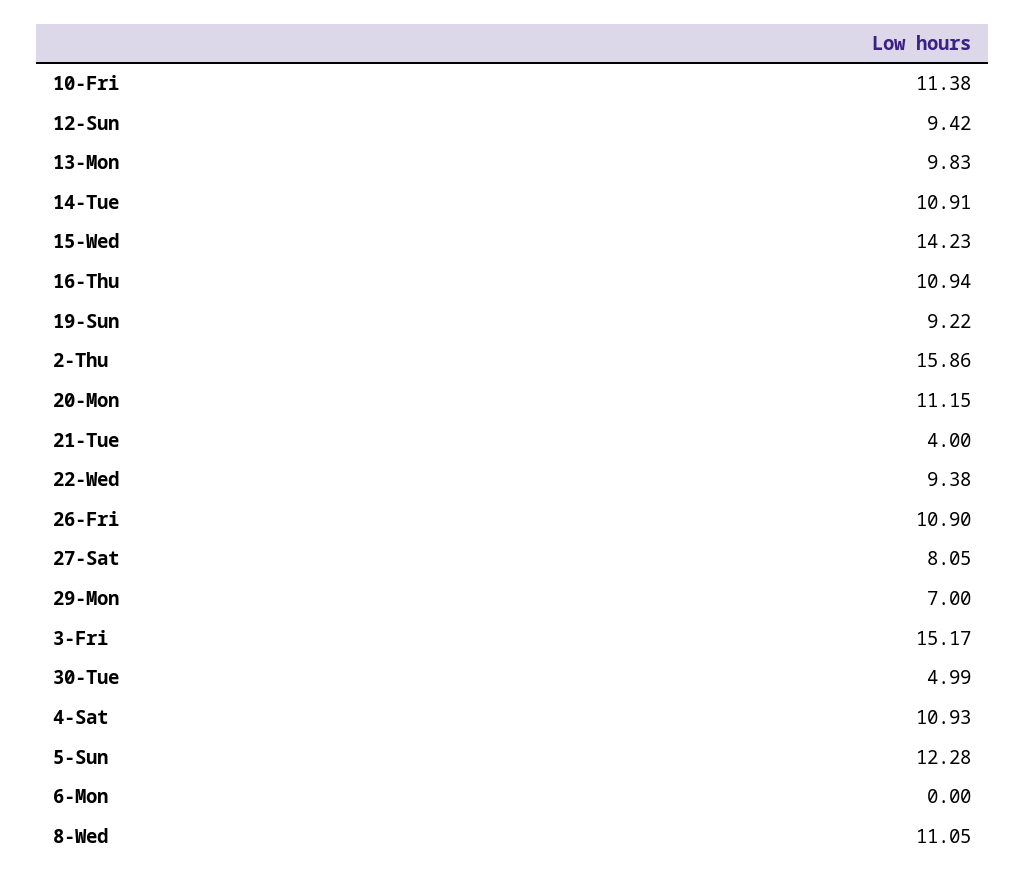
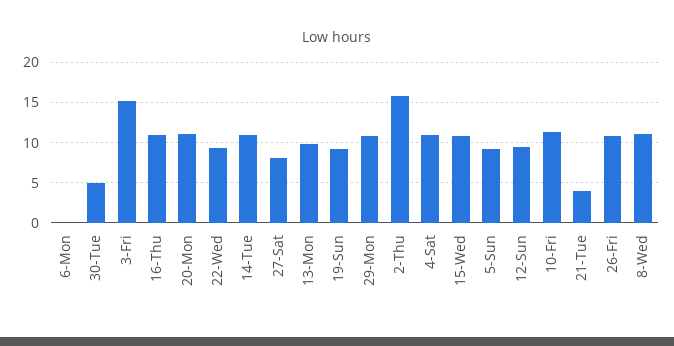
15-Wed: 14.23 -> 11
29-Mon: 7 -> 11
5-Sun: 12.28 -> 9

